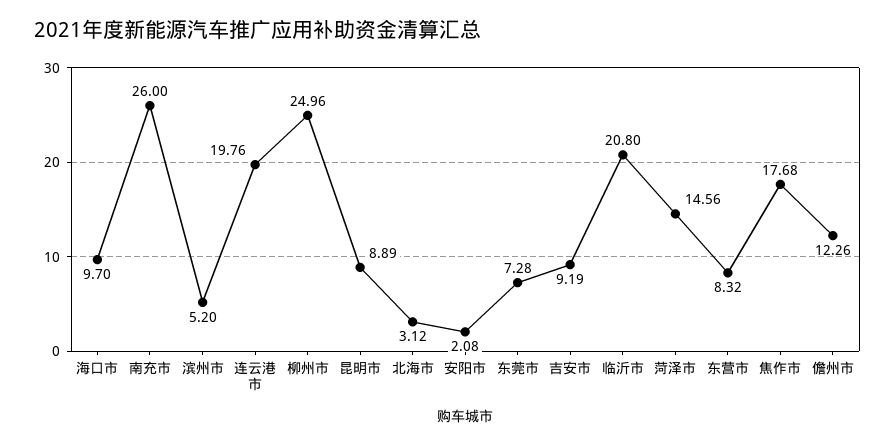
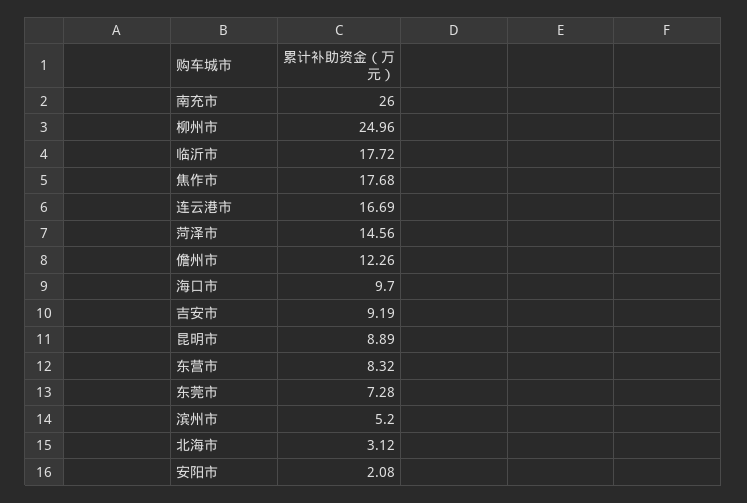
连云港市: 19.76 -> 16.69
临沂市: 20.8 -> 17.72

